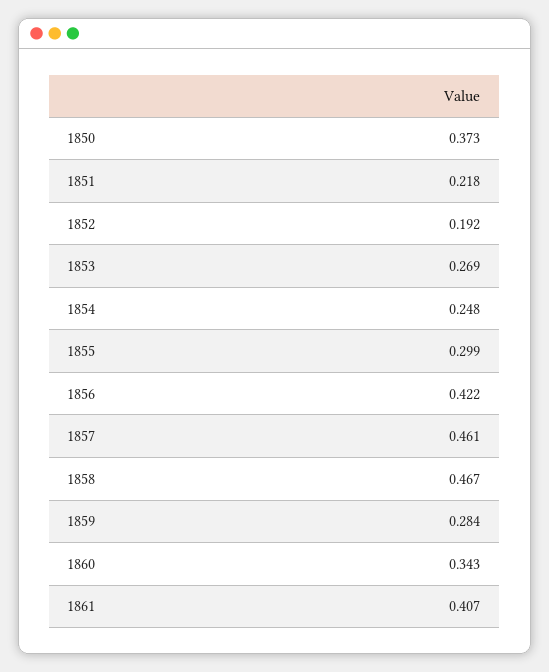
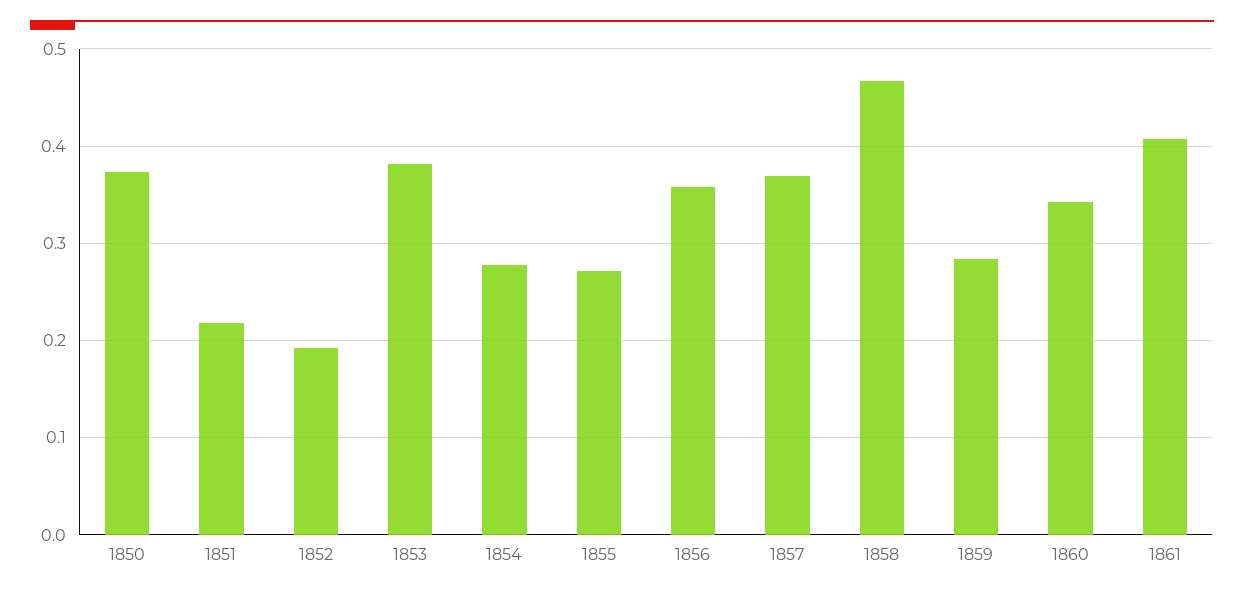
1853: 0.269 -> 0.38
1854: 0.248 -> 0.28
1855: 0.299 -> 0.27
1856: 0.422 -> 0.36
1857: 0.461 -> 0.37

